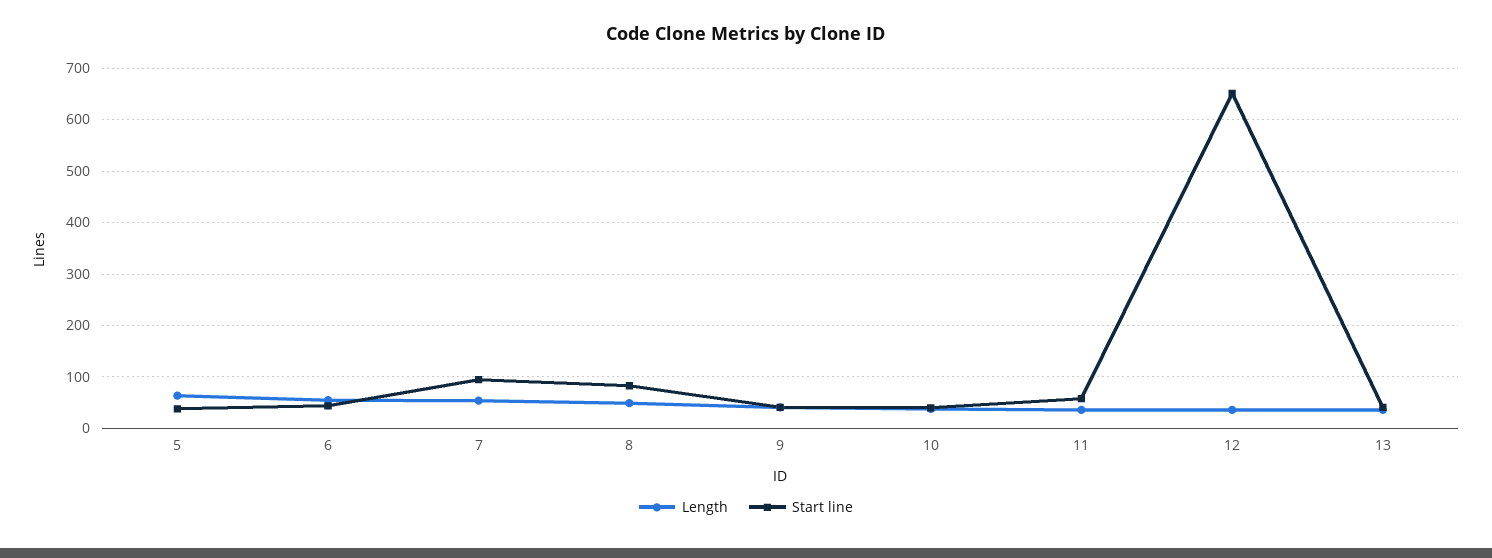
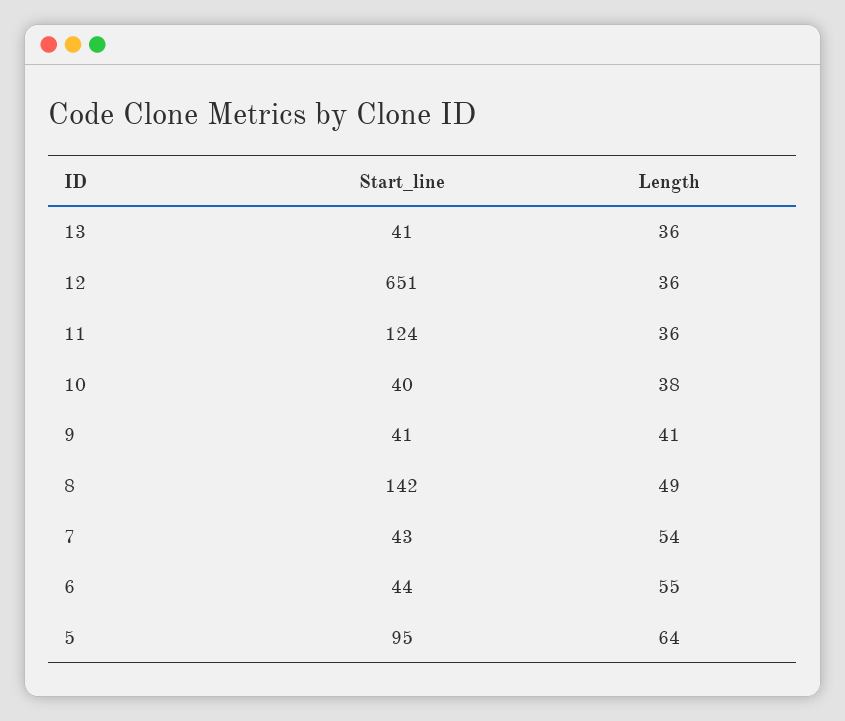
Start line, 5: 40 -> 95
Start line, 7: 100 -> 43
Start line, 8: 80 -> 142
Start line, 11: 60 -> 124

